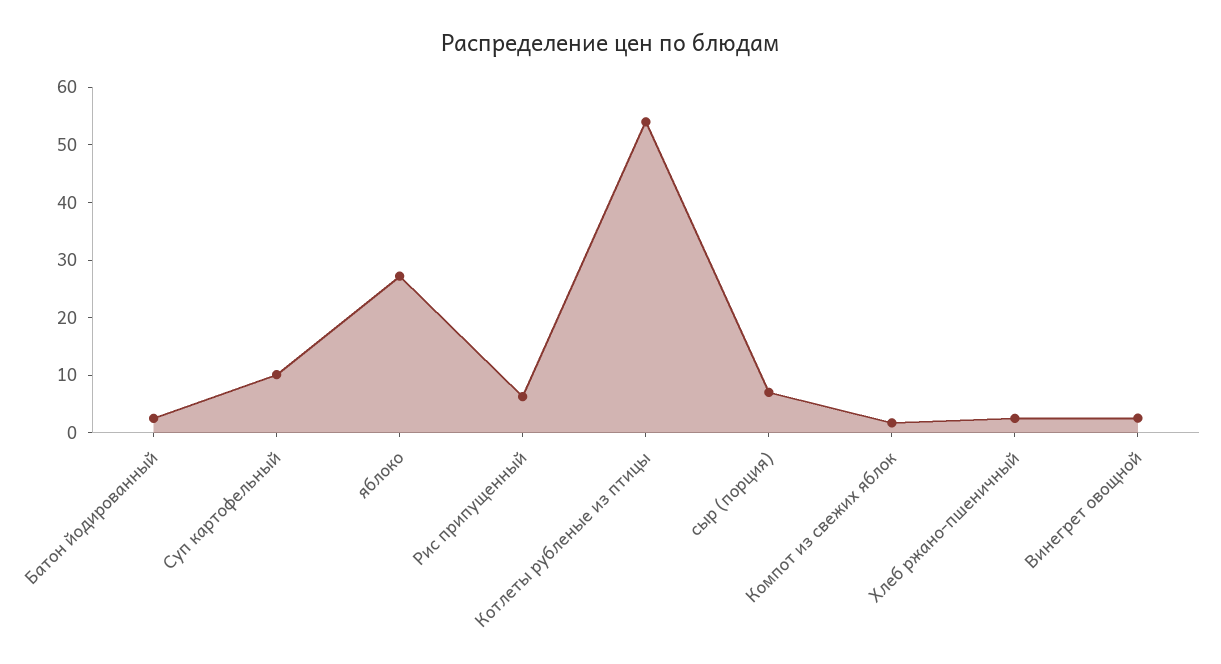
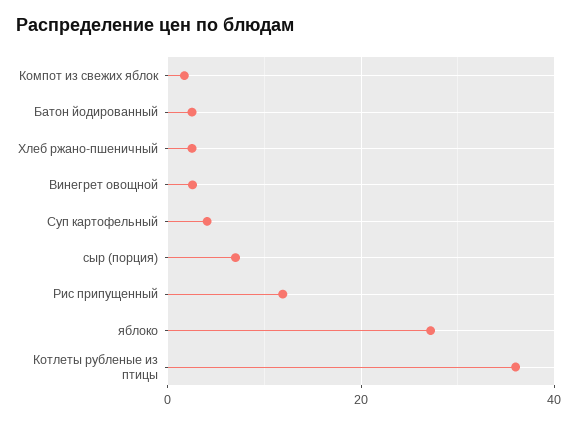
Суп картофельный: 10 -> 4
Рис припущенный: 6 -> 12
Котлеты рубленые из птицы: 54 -> 36

